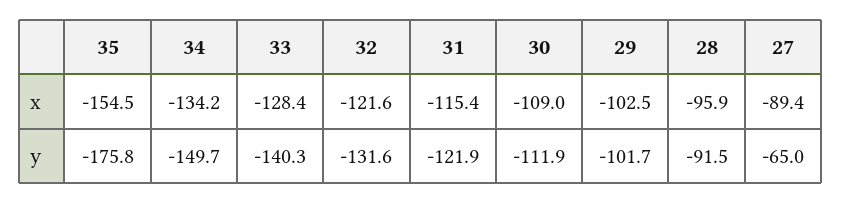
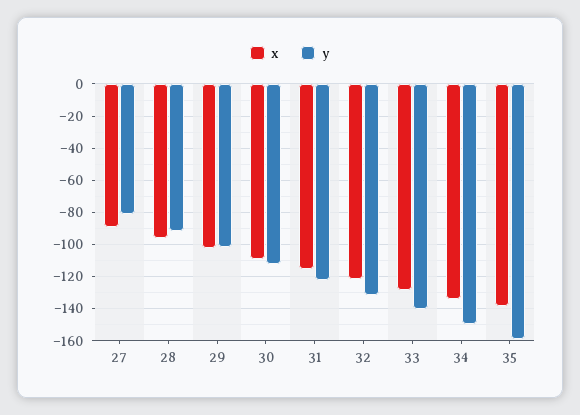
x, 35: -154.5 -> -140
y, 35: -175.8 -> -160
y, 27: -65 -> -80

